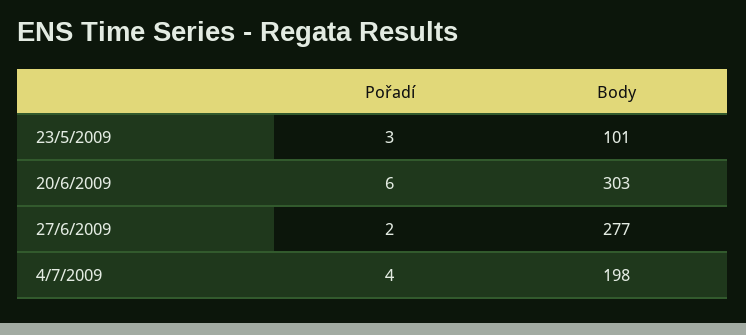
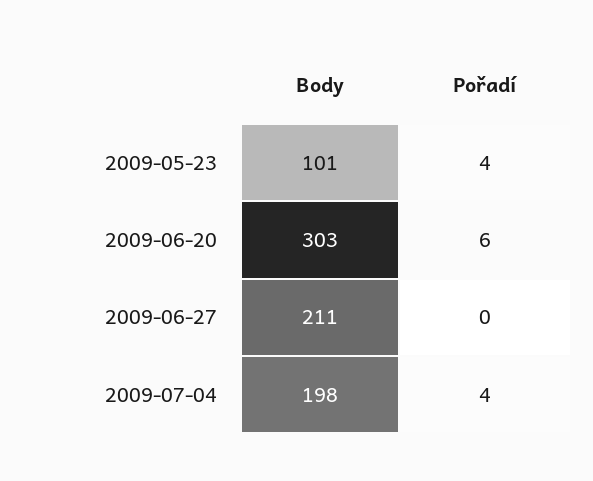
Pořadí, 23/5/2009: 3 -> 4
Pořadí, 27/6/2009: 2 -> 0
Body, 27/6/2009: 277 -> 211

